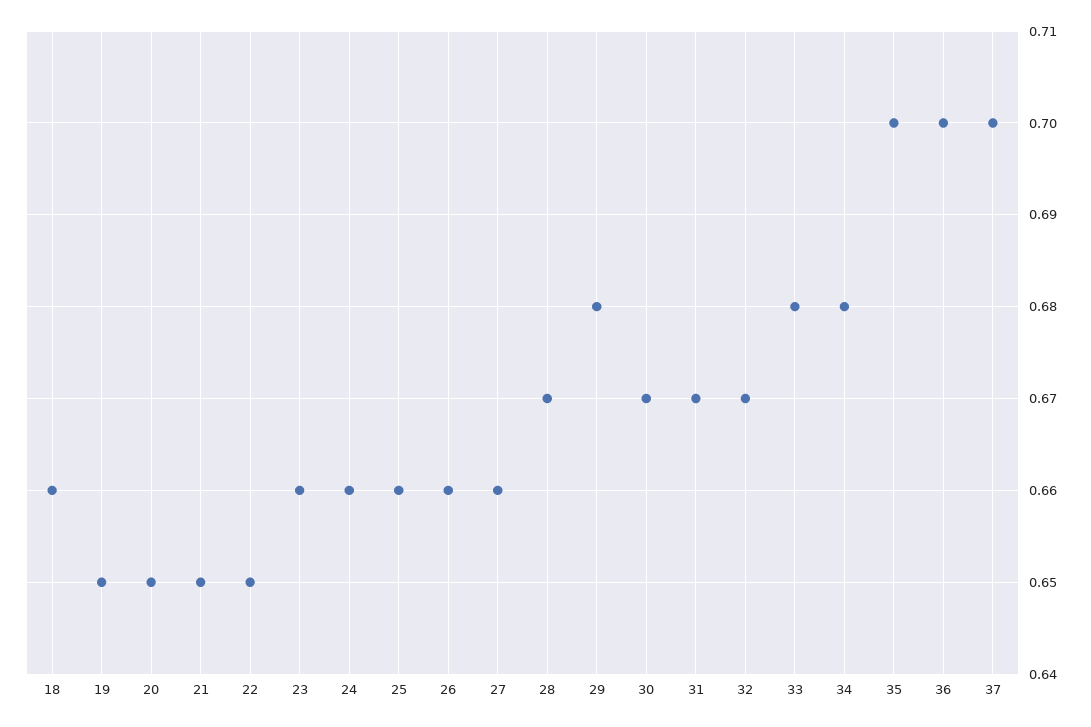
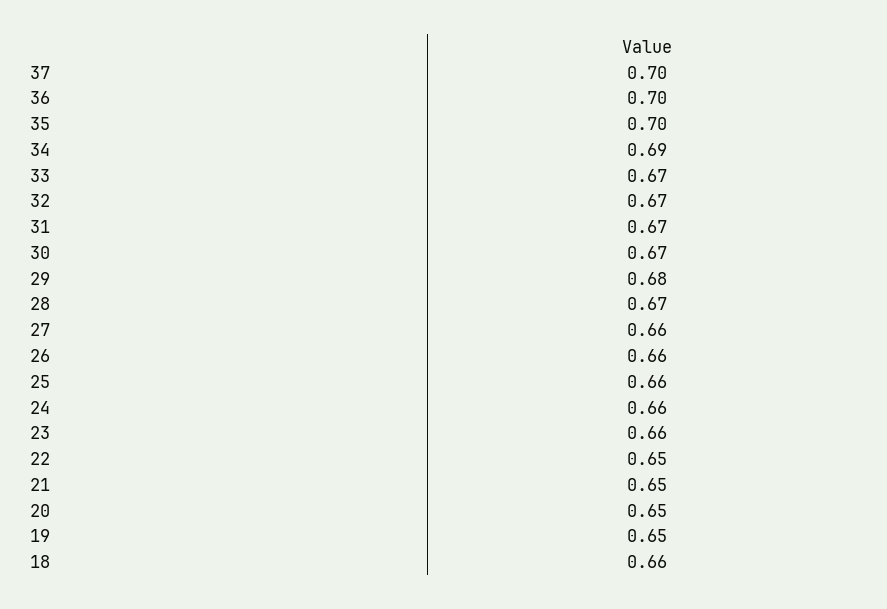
33: 0.68 -> 0.67
34: 0.68 -> 0.69

